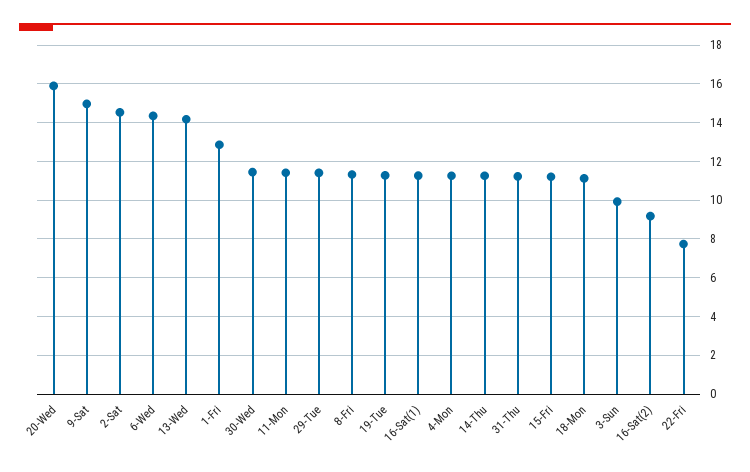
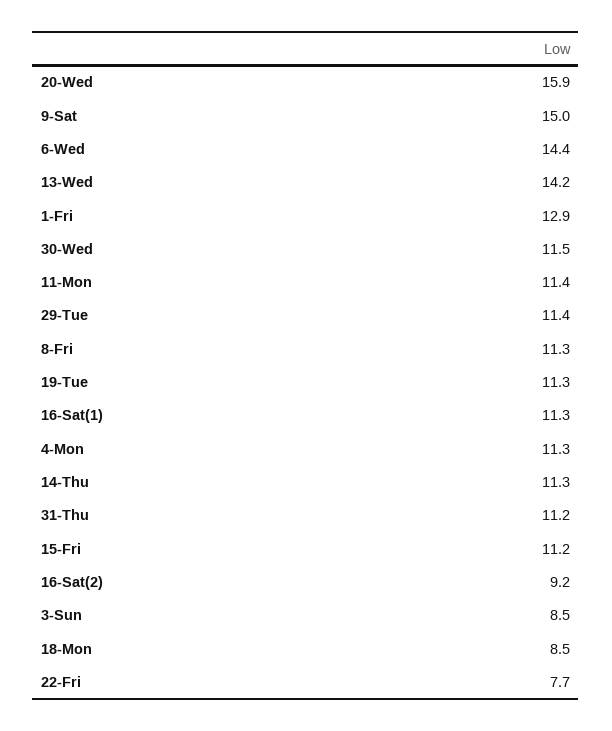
2-Sat: 14.5 -> none
18-Mon: 11 -> 8.5
3-Sun: 10 -> 8.5

